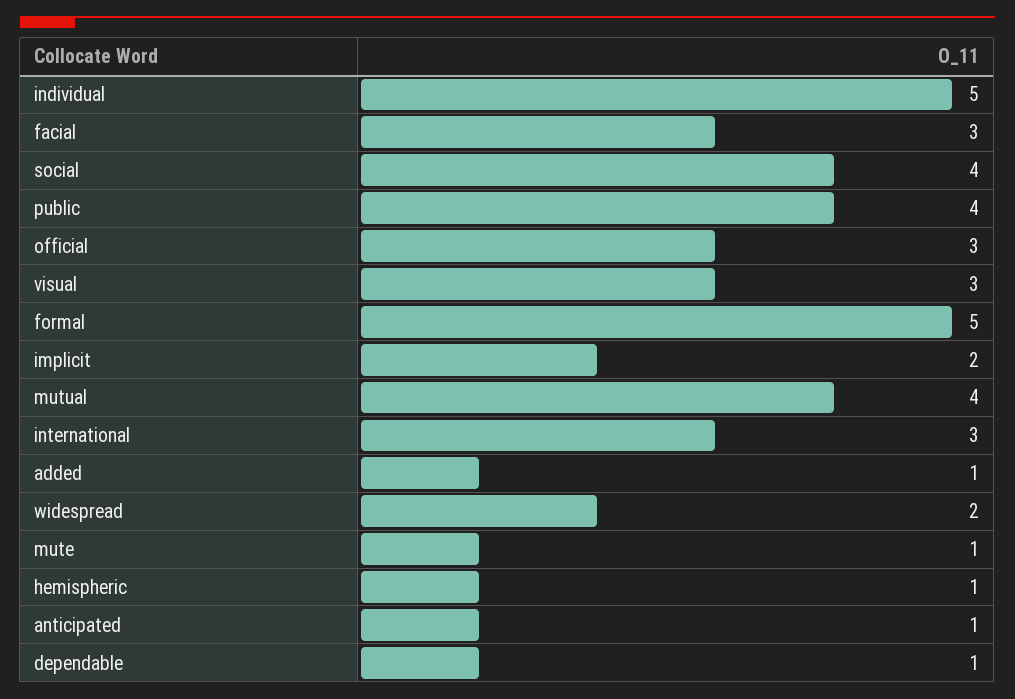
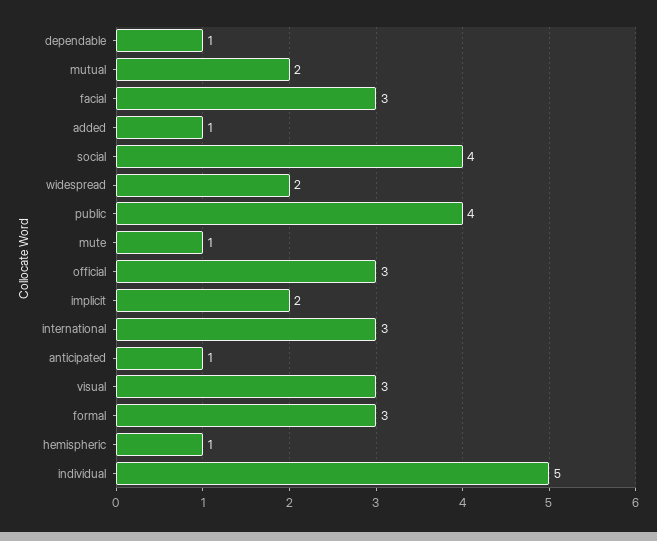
formal: 5 -> 3
mutual: 4 -> 2

